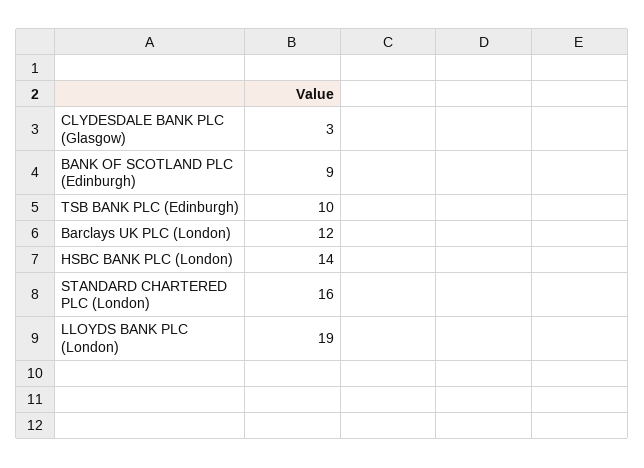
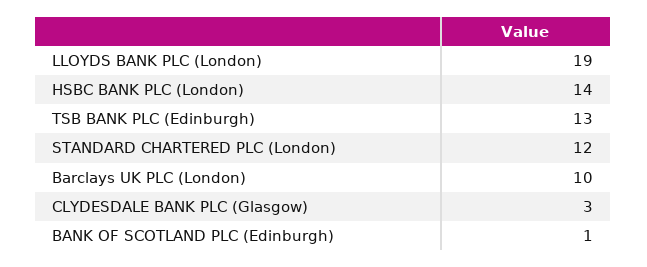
BANK OF SCOTLAND PLC (Edinburgh): 9 -> 1
TSB BANK PLC (Edinburgh): 10 -> 13
Barclays UK PLC (London): 12 -> 10
STANDARD CHARTERED PLC (London): 16 -> 12

